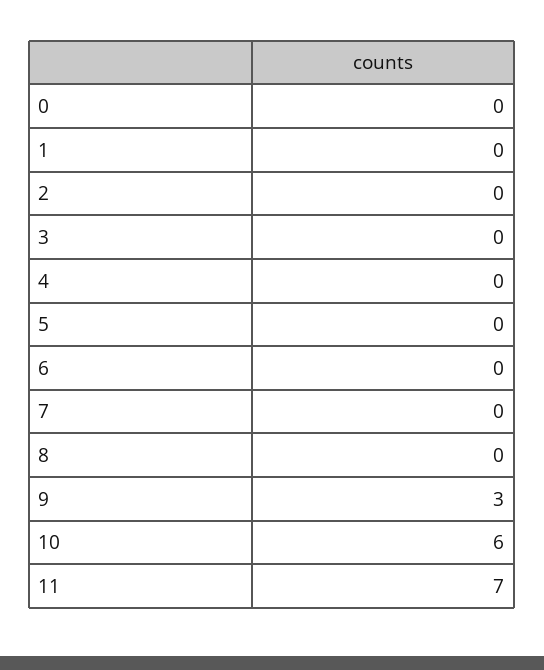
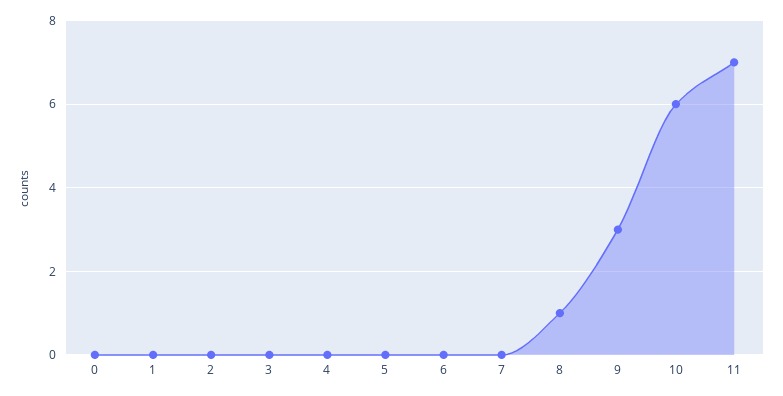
8: 0 -> 1

